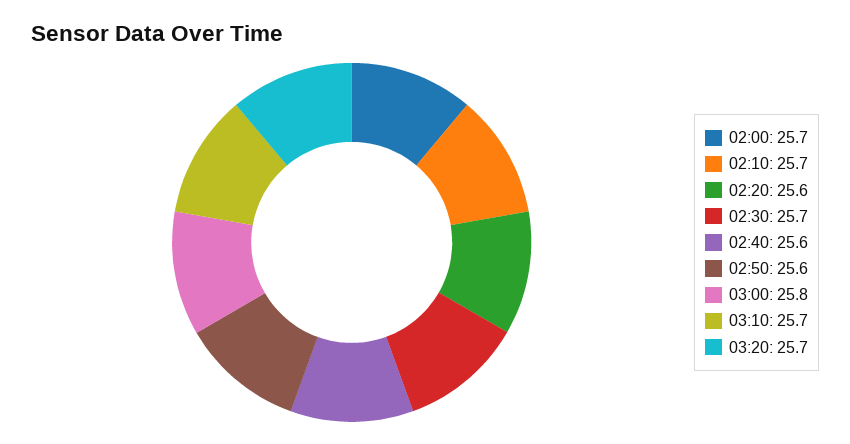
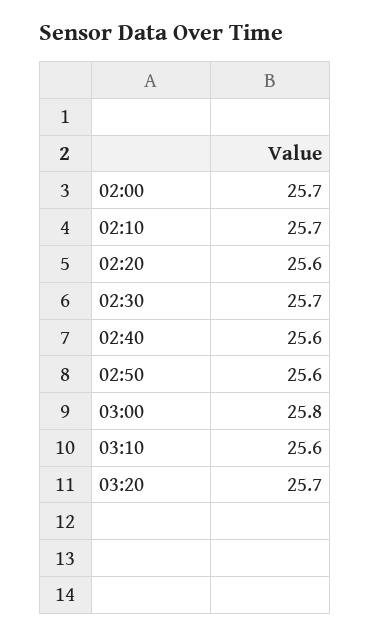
03:10: 25.7 -> 25.6

